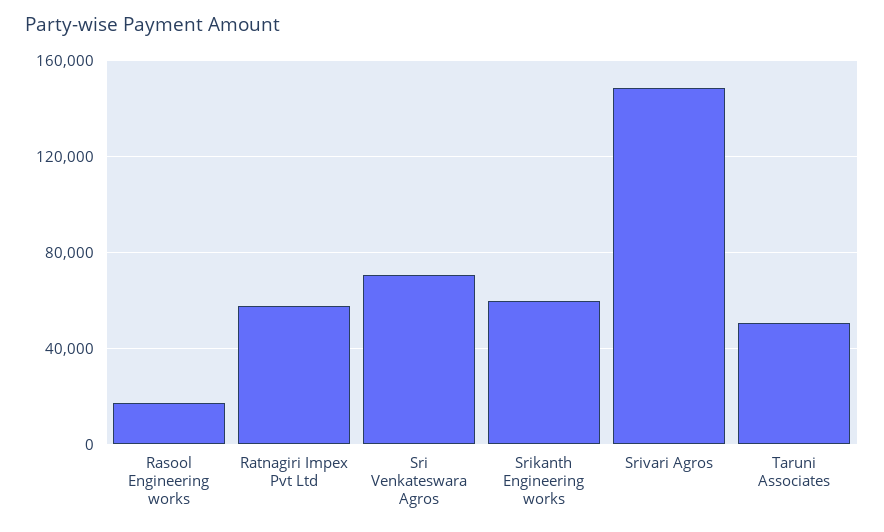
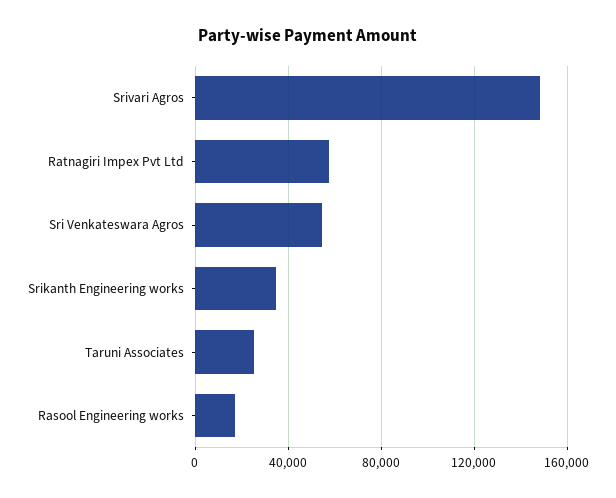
Sri Venkateswara Agros: 70000 -> 55000
Srikanth Engineering works: 60000 -> 35000
Taruni Associates: 50000 -> 25000

